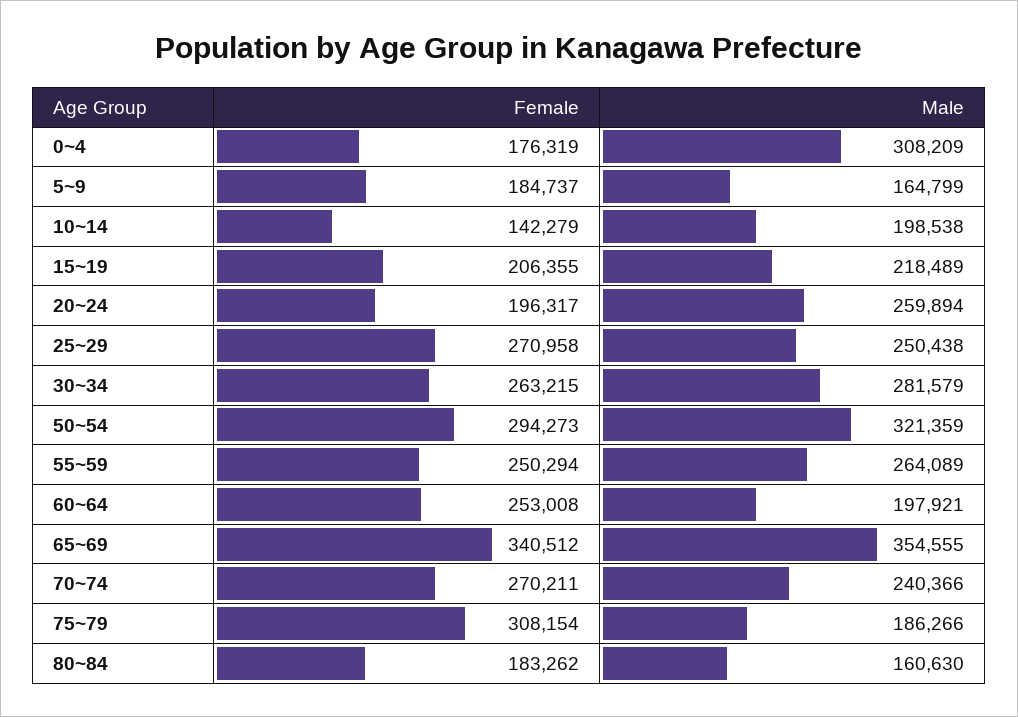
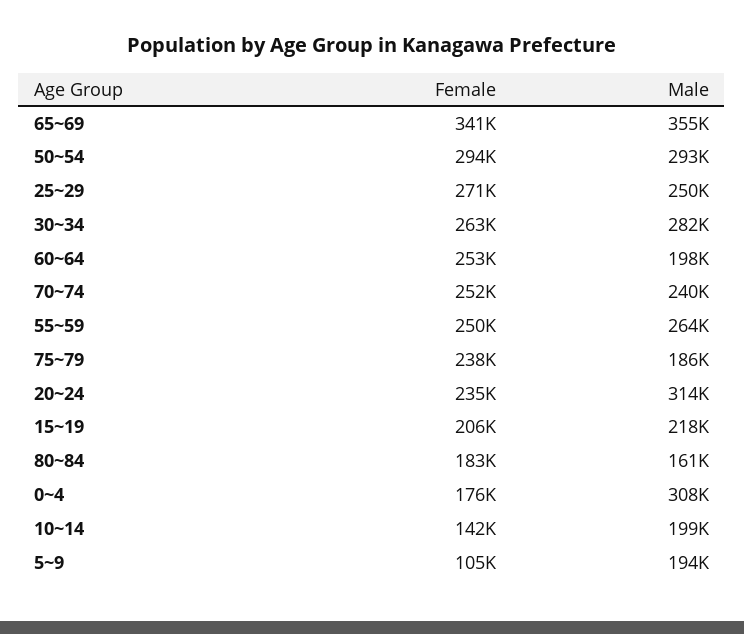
Female, 5~9: 184737 -> 105000
Male, 5~9: 164799 -> 194000
Female, 20~24: 196317 -> 235000
Male, 20~24: 259894 -> 314000
Male, 50~54: 321359 -> 293000
Female, 70~74: 270211 -> 252000
Female, 75~79: 308154 -> 238000

